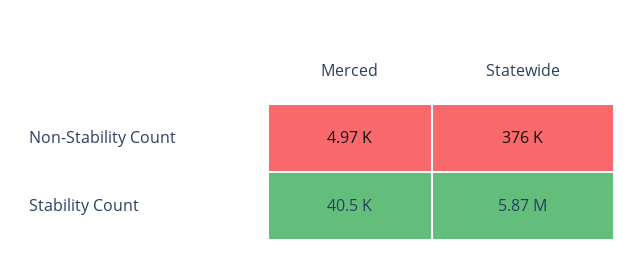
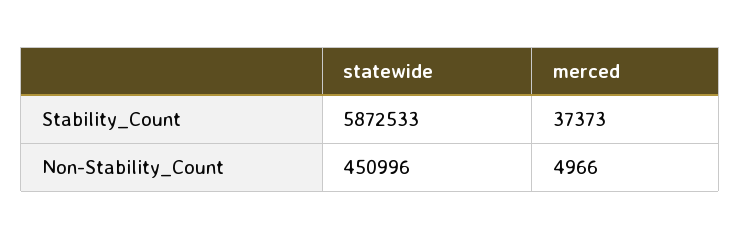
Statewide, Non-Stability Count: 376000 -> 450996
Merced, Stability Count: 40500 -> 37373

